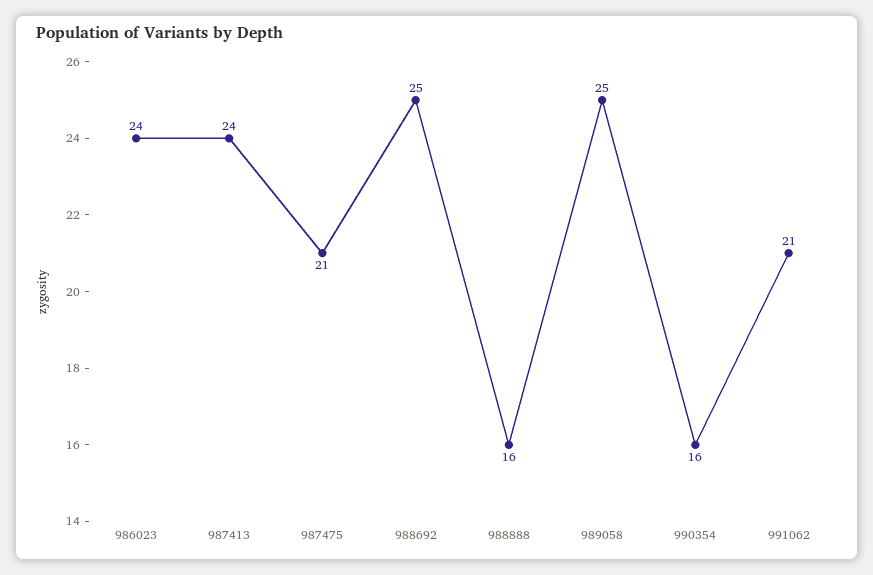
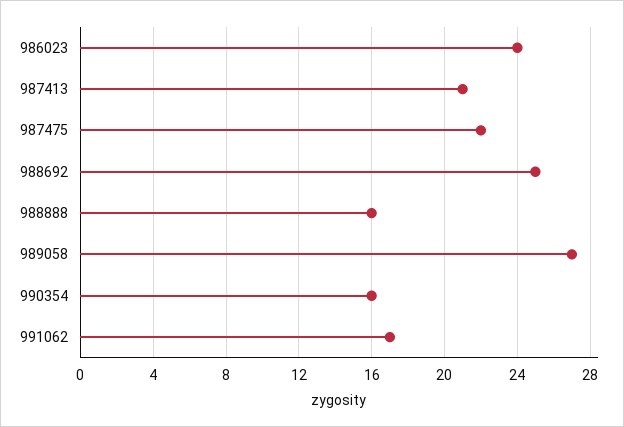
987413: 24 -> 21
987475: 21 -> 22
989058: 25 -> 27
991062: 21 -> 17

